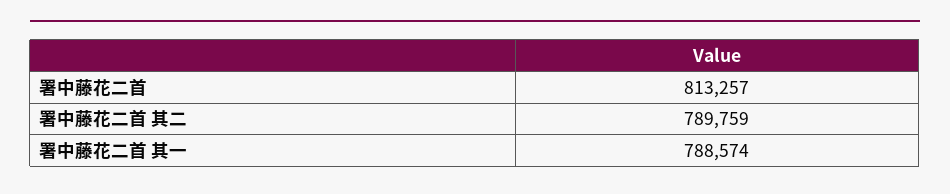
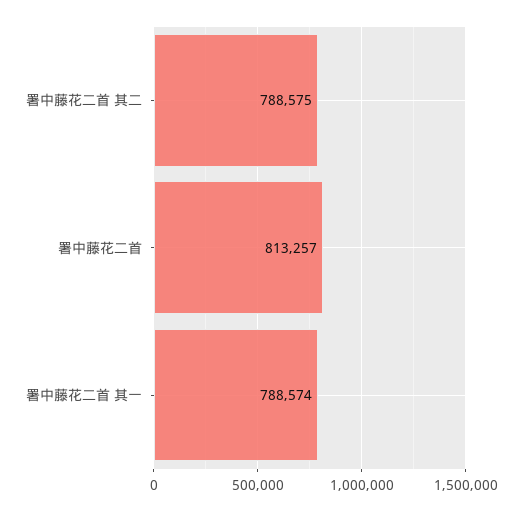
署中藤花二首 其二: 789759 -> 788575

